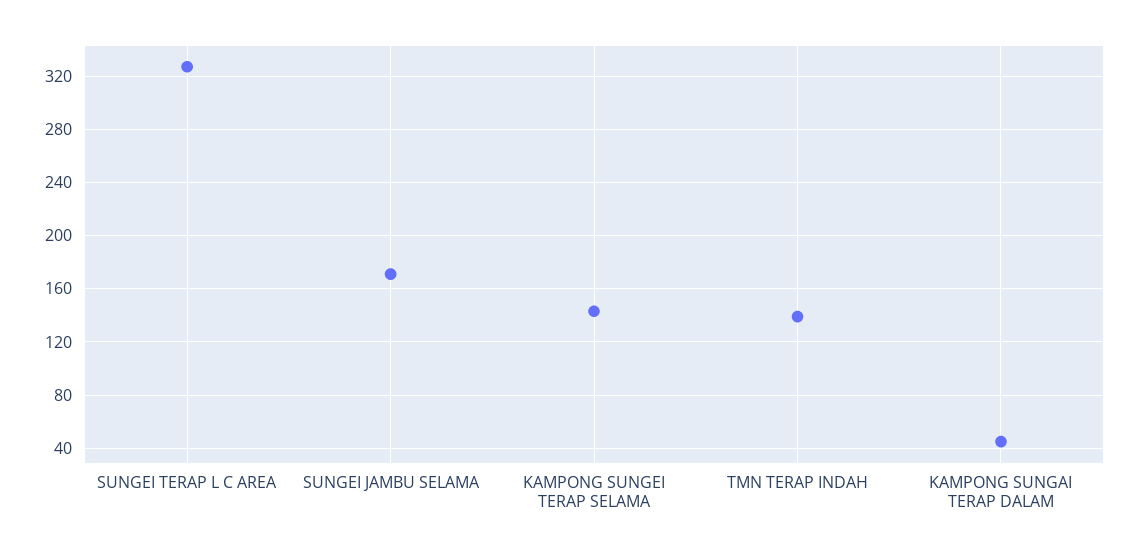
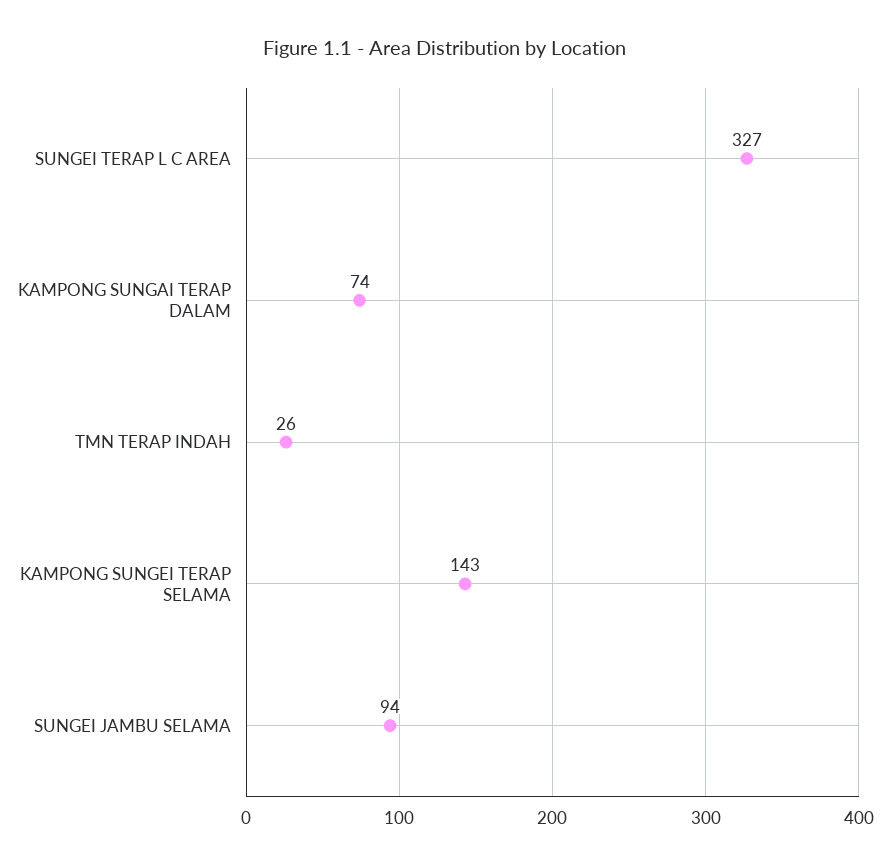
SUNGEI JAMBU SELAMA: 170 -> 94
TMN TERAP INDAH: 140 -> 26
KAMPONG SUNGAI TERAP DALAM: 45 -> 74

